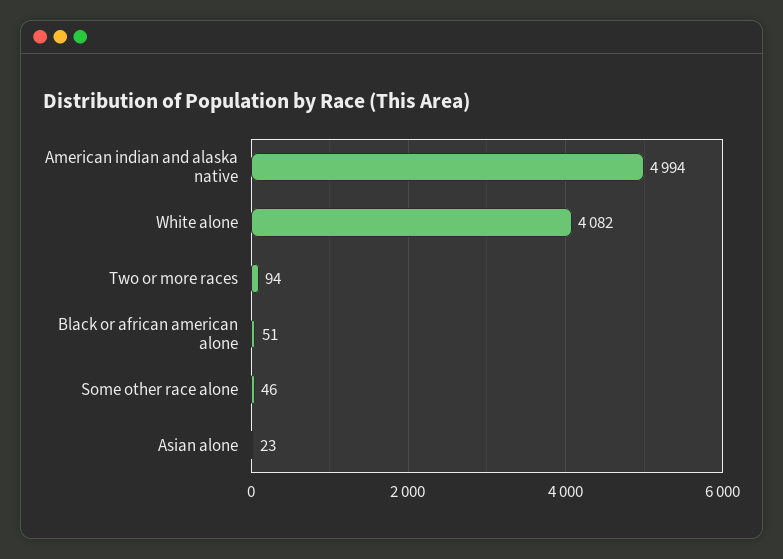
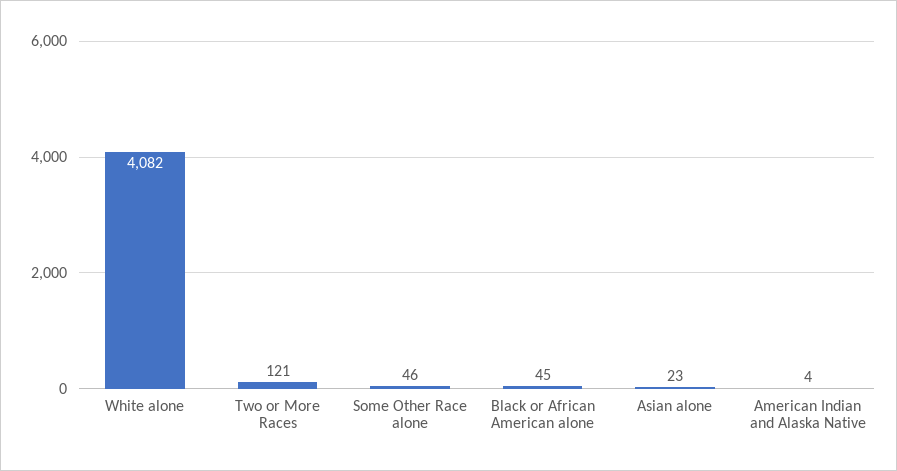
American indian and alaska native: 4994 -> 4
Two or more races: 94 -> 121
Black or african american alone: 51 -> 45

